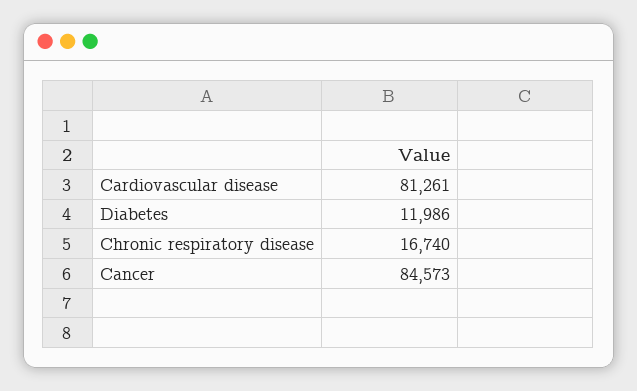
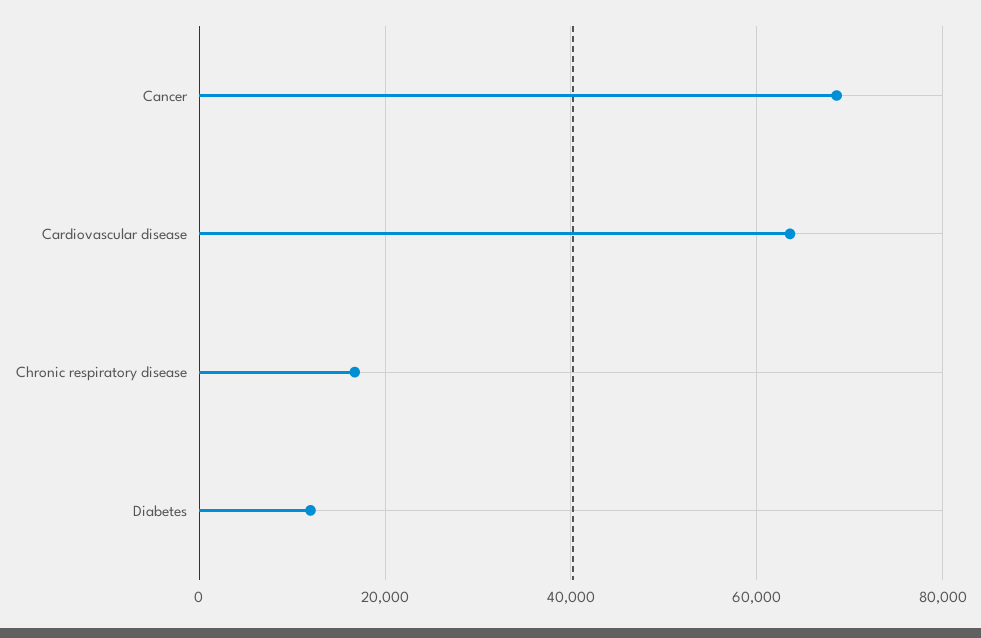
Cardiovascular disease: 81261 -> 64000
Cancer: 84573 -> 68000

